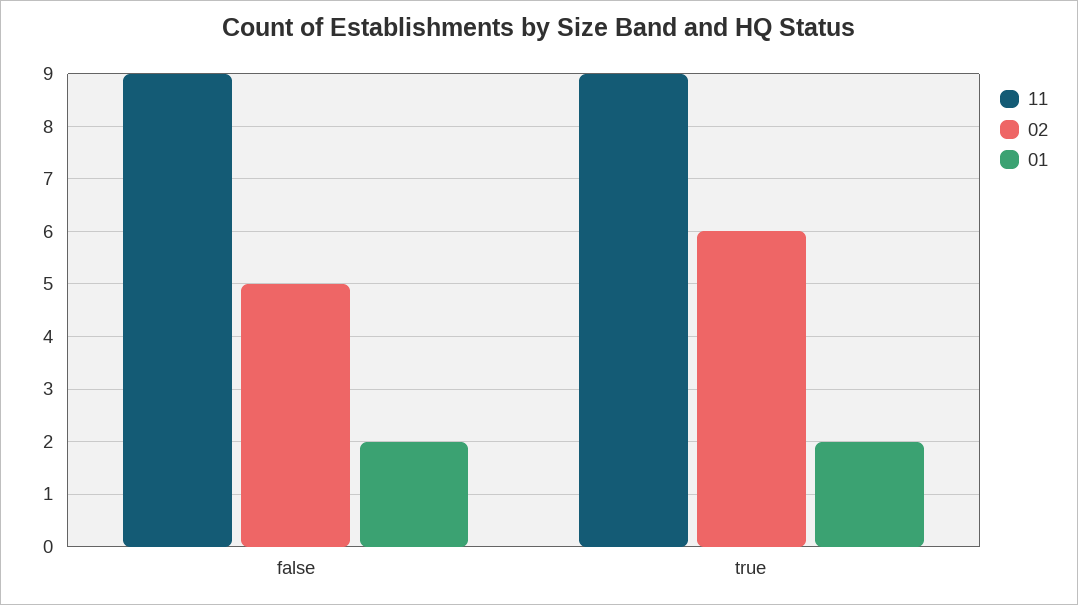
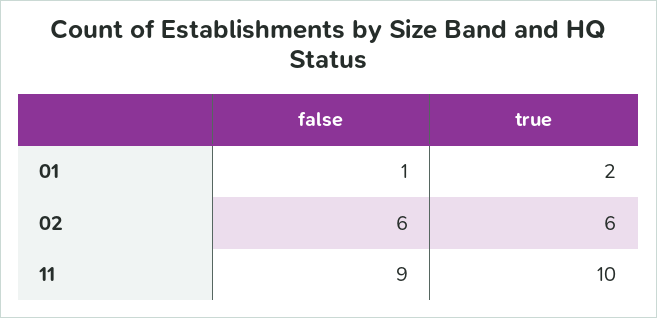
02, false: 5 -> 6
01, false: 2 -> 1
11, true: 9 -> 10

